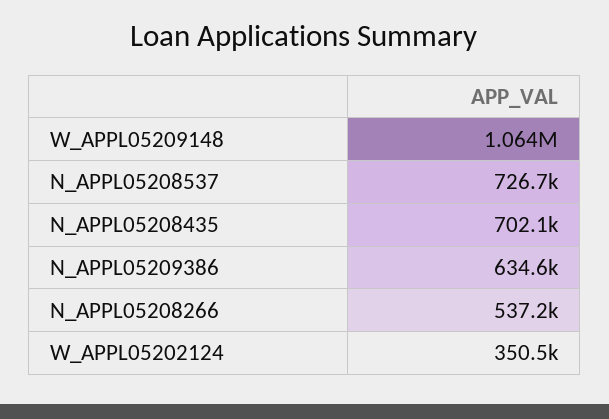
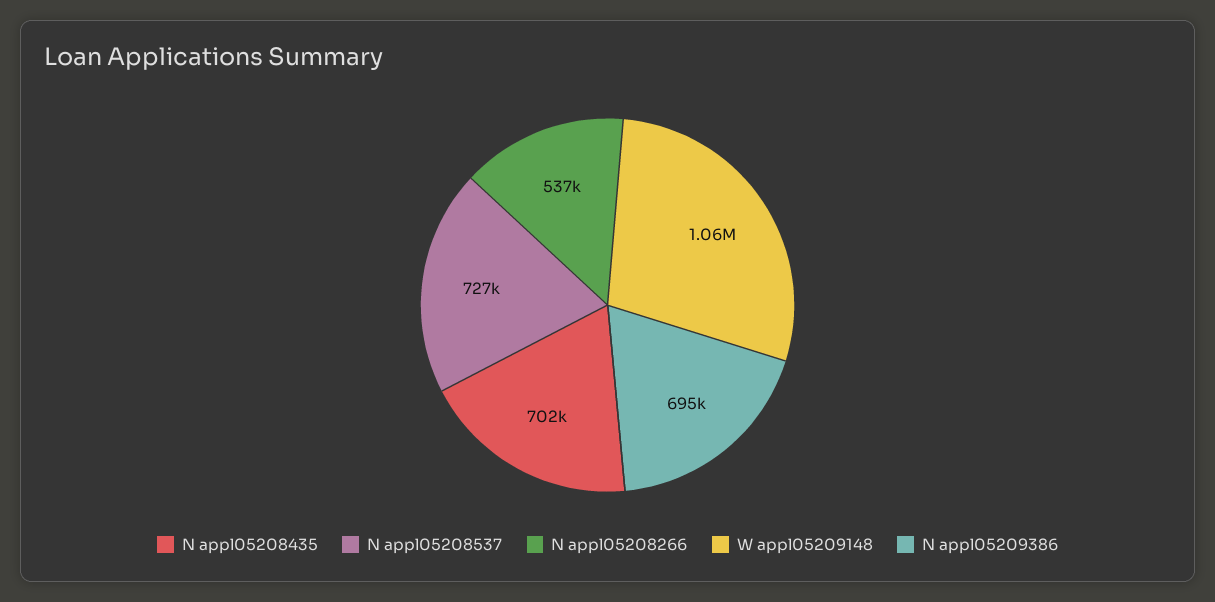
N_APPL05209386: 634600 -> 695000
W_APPL05202124: 350500 -> none

